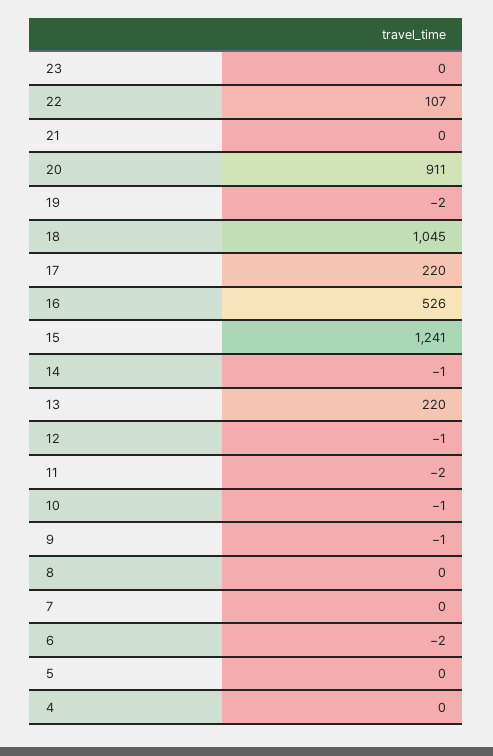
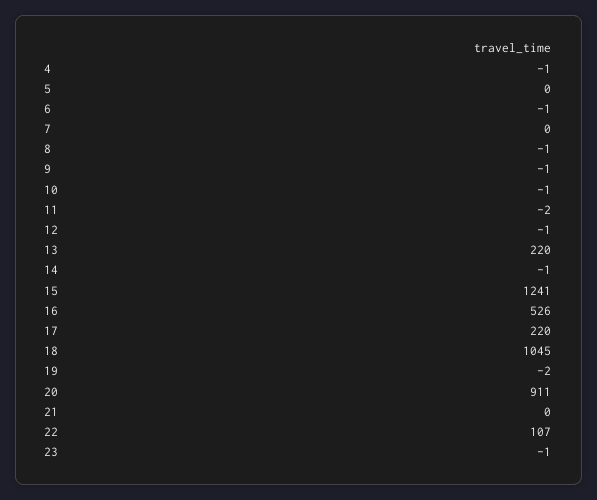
23: 0 -> -1
8: 0 -> -1
6: -2 -> -1
4: 0 -> -1

